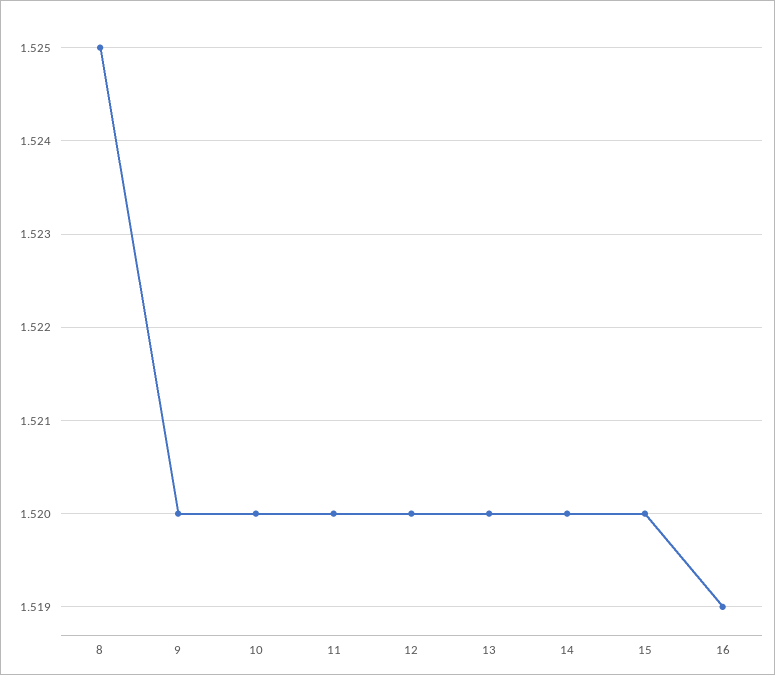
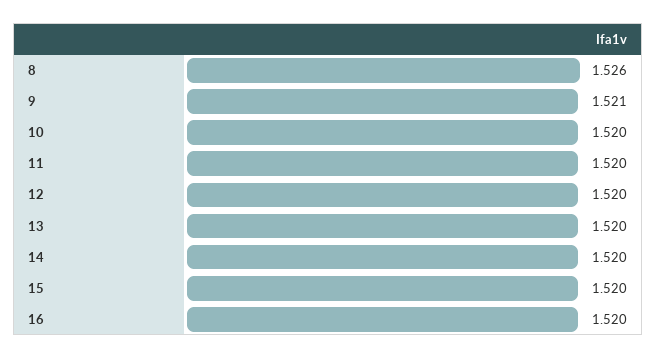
8: 1.525 -> 1.526
9: 1.52 -> 1.521
16: 1.519 -> 1.52

